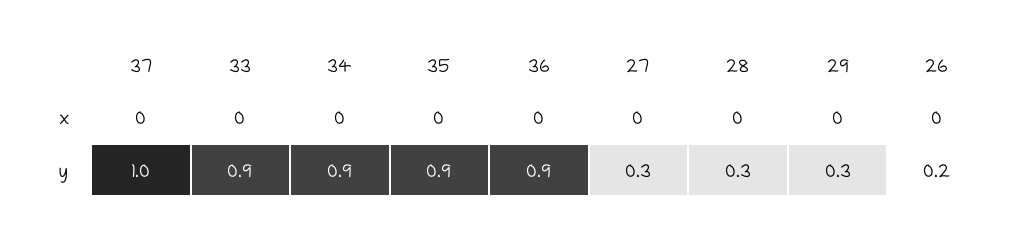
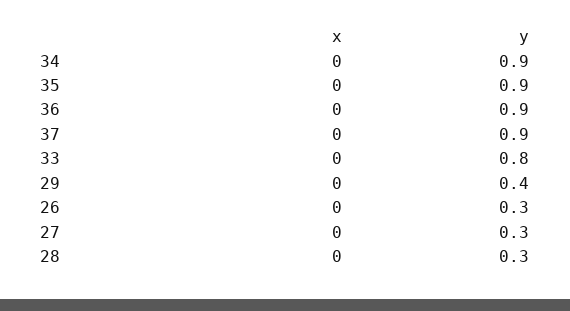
37, y: 1 -> 0.9
33, y: 0.9 -> 0.8
29, y: 0.3 -> 0.4
26, y: 0.2 -> 0.3

